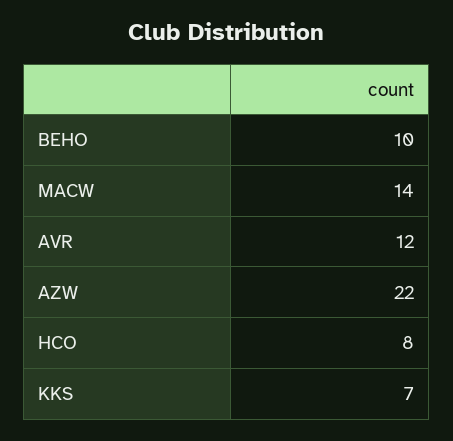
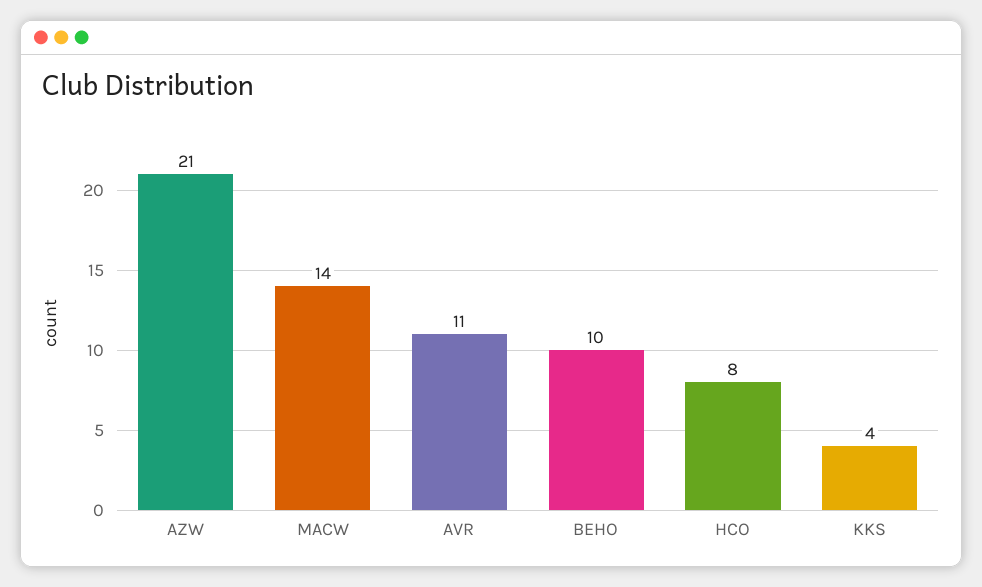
AVR: 12 -> 11
AZW: 22 -> 21
KKS: 7 -> 4

